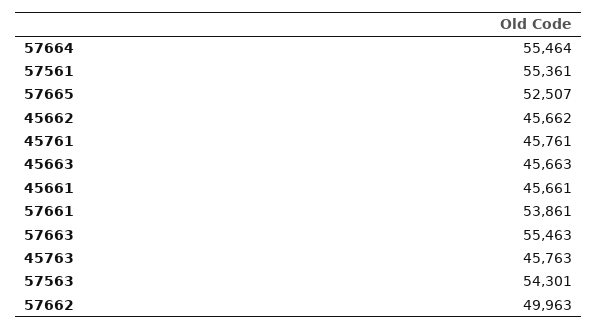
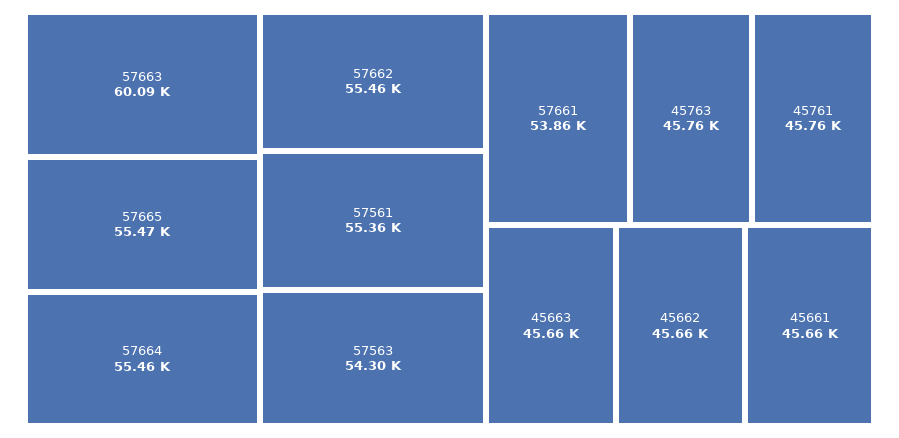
57665: 52507 -> 55470
57663: 55463 -> 60090
57662: 49963 -> 55460

